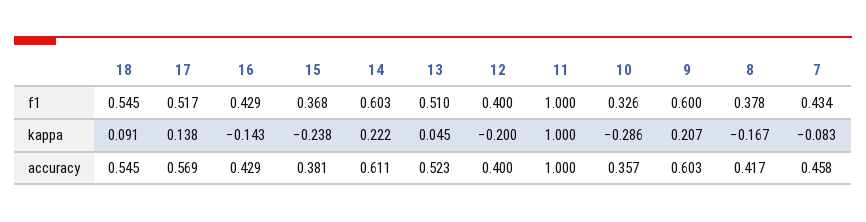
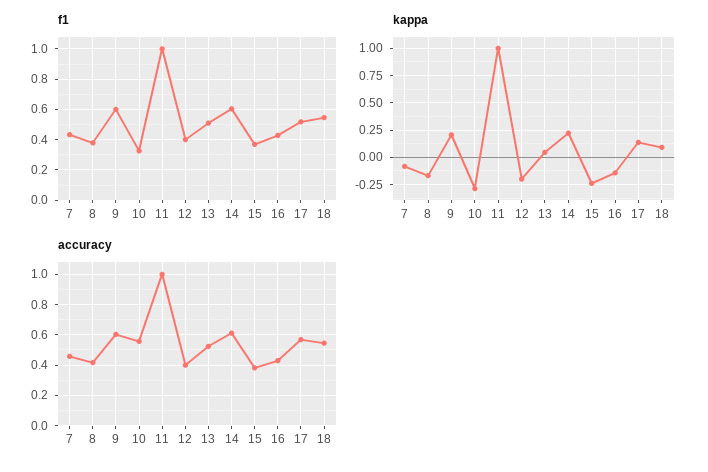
accuracy, 10: 0.357 -> 0.55

